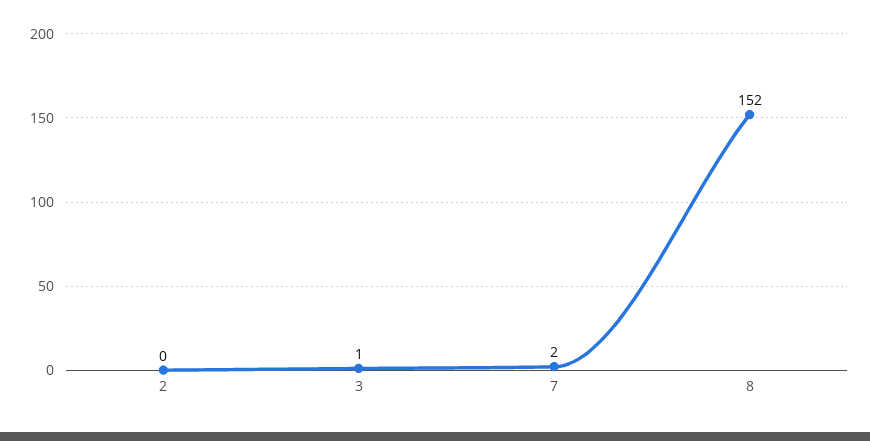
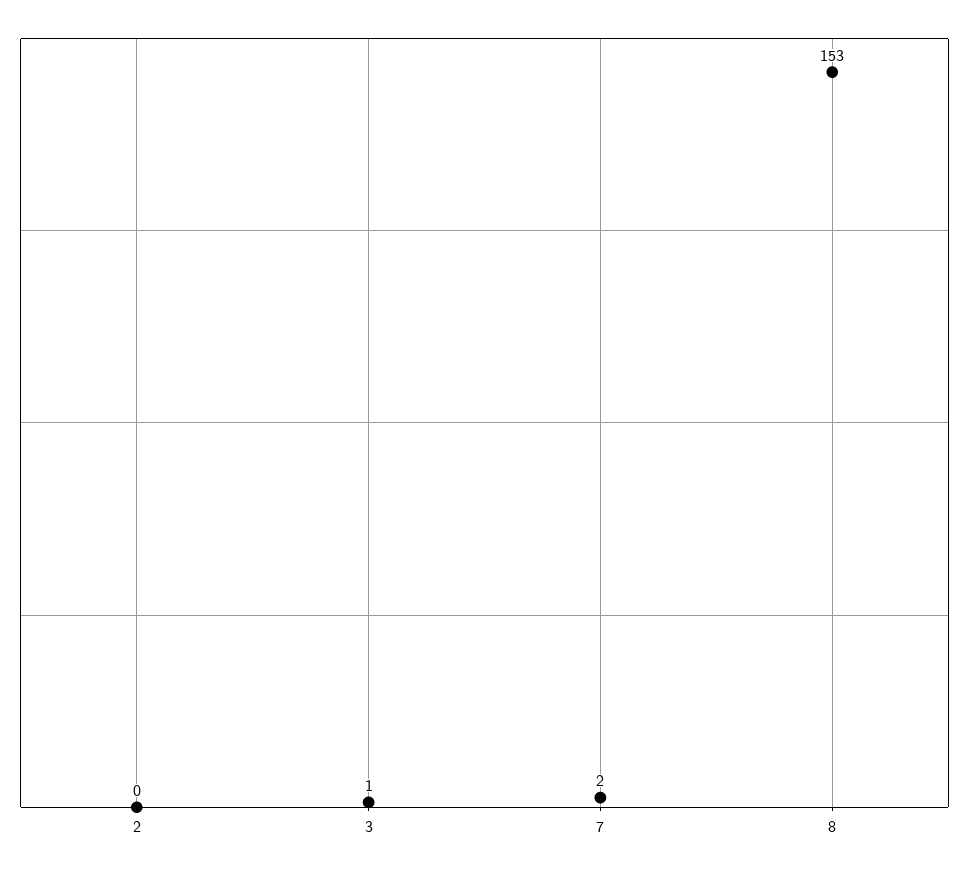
8: 152 -> 153

